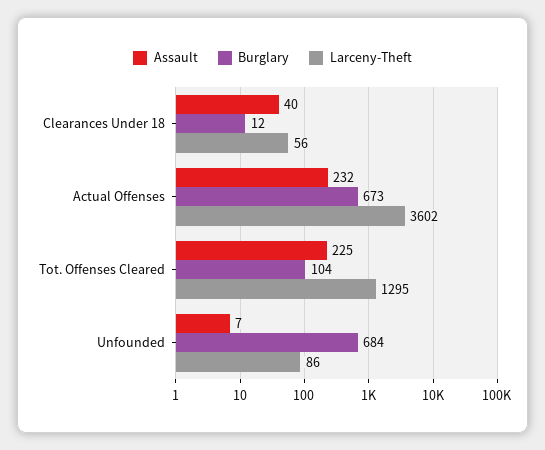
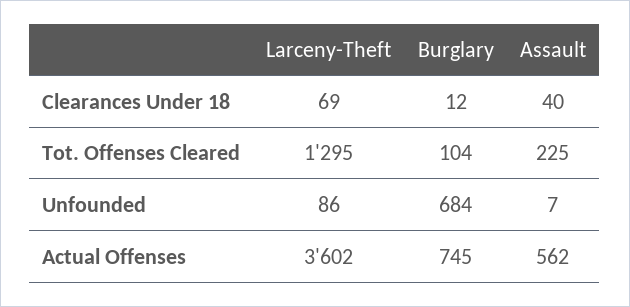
Larceny-Theft, Clearances Under 18: 56 -> 69
Assault, Actual Offenses: 232 -> 562
Burglary, Actual Offenses: 673 -> 745

